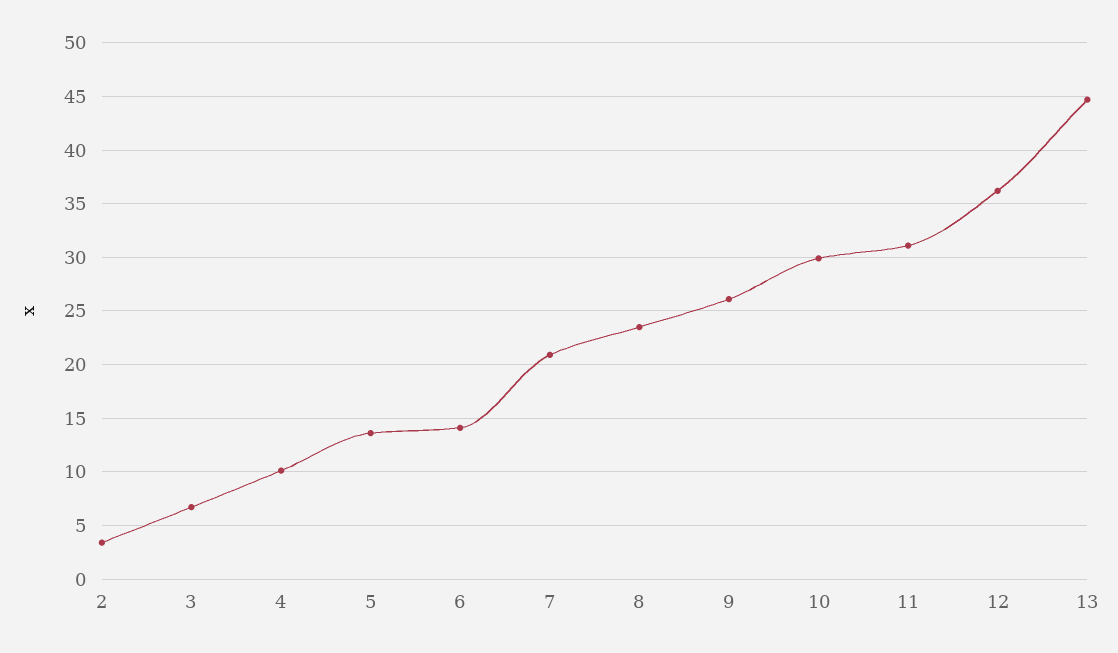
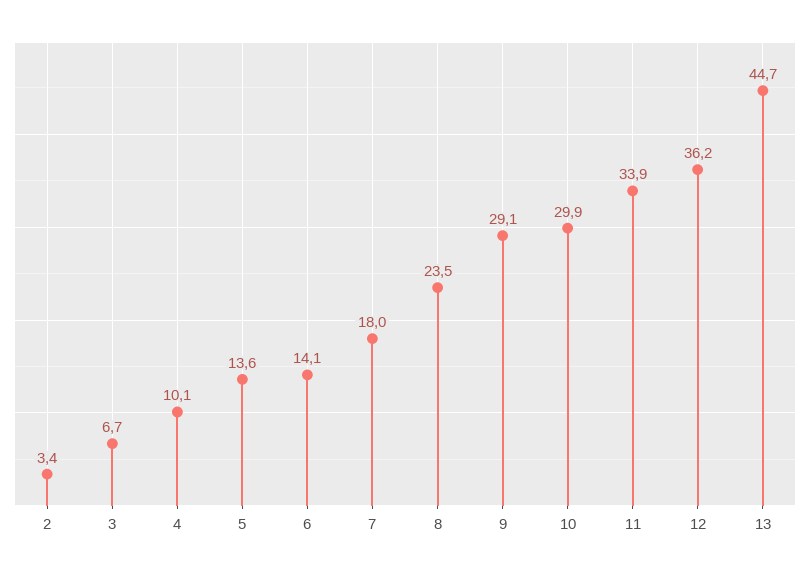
7: 21 -> 18
9: 26 -> 29.1
11: 31 -> 33.9

